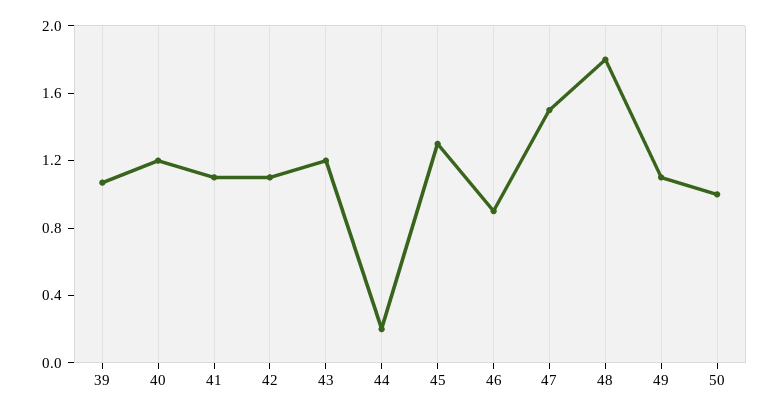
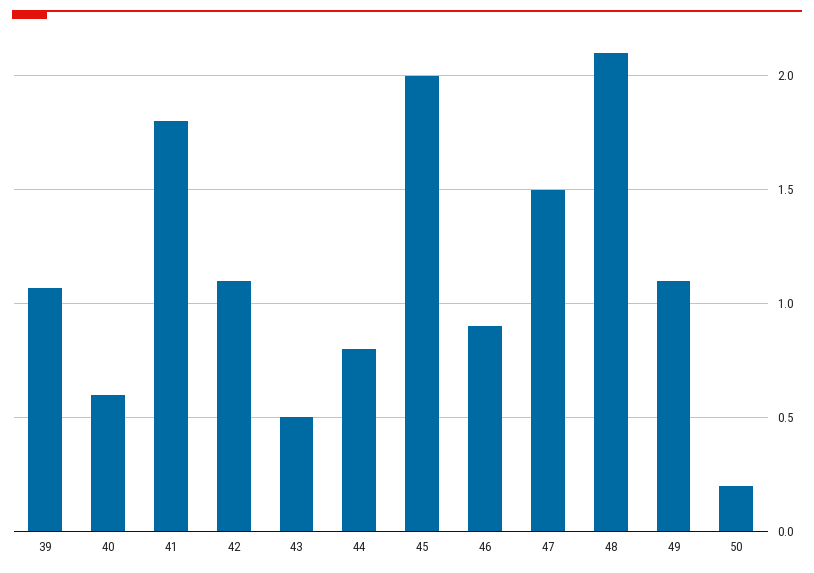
40: 1.2 -> 0.6
41: 1.1 -> 1.8
43: 1.2 -> 0.5
44: 0.2 -> 0.8
45: 1.3 -> 2
48: 1.8 -> 2.1
50: 1 -> 0.2

